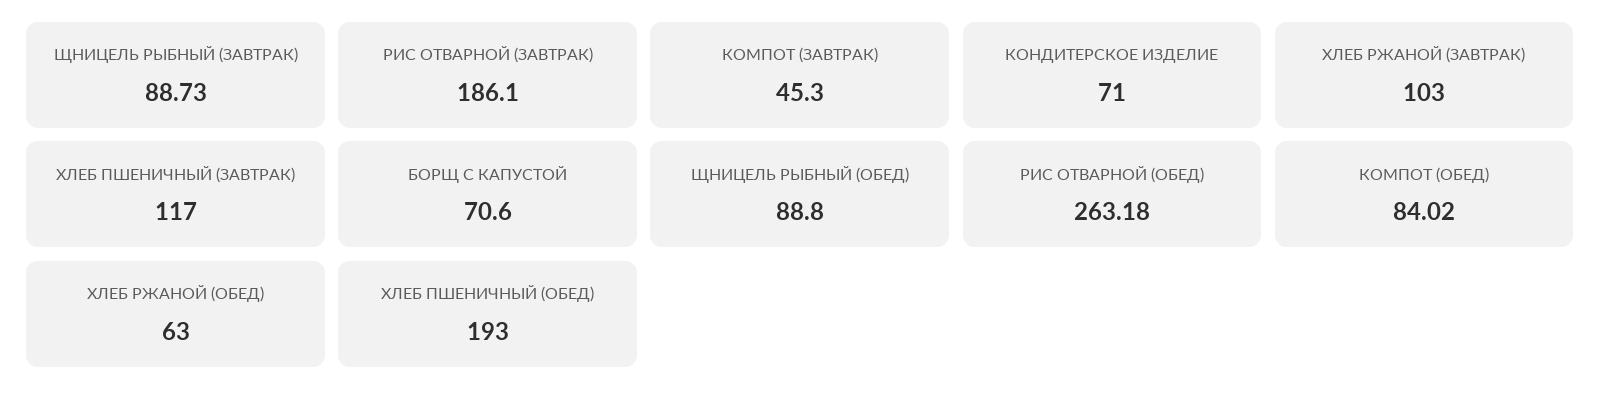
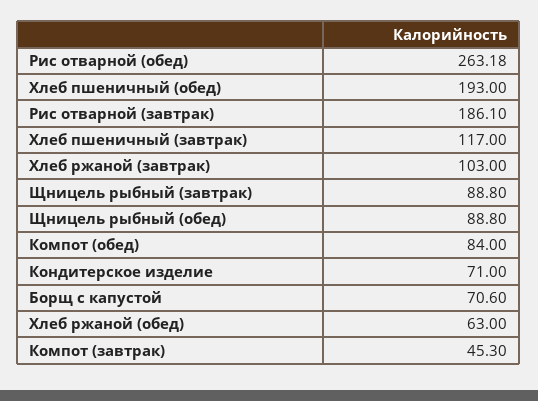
ЩНИЦЕЛЬ РЫБНЫЙ (ЗАВТРАК): 88.73 -> 88.8
КОМПОТ (ОБЕД): 84.02 -> 84

